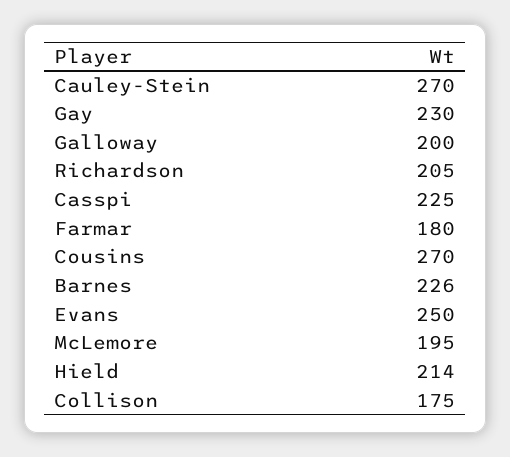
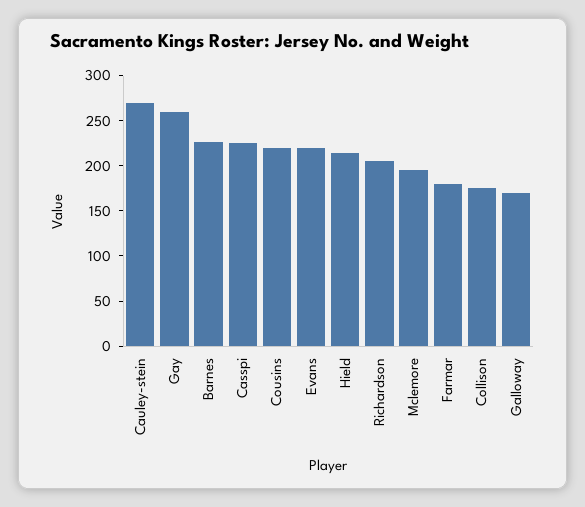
Gay: 230 -> 260
Galloway: 200 -> 170
Cousins: 270 -> 220
Evans: 250 -> 220

